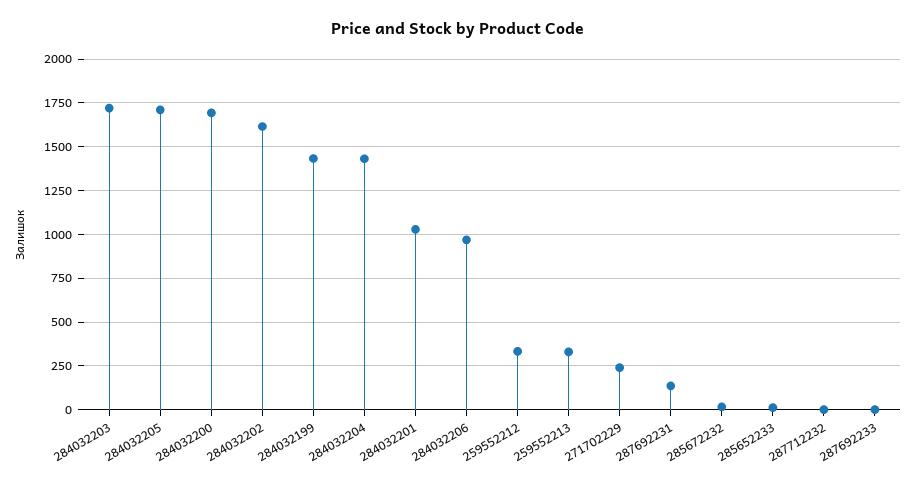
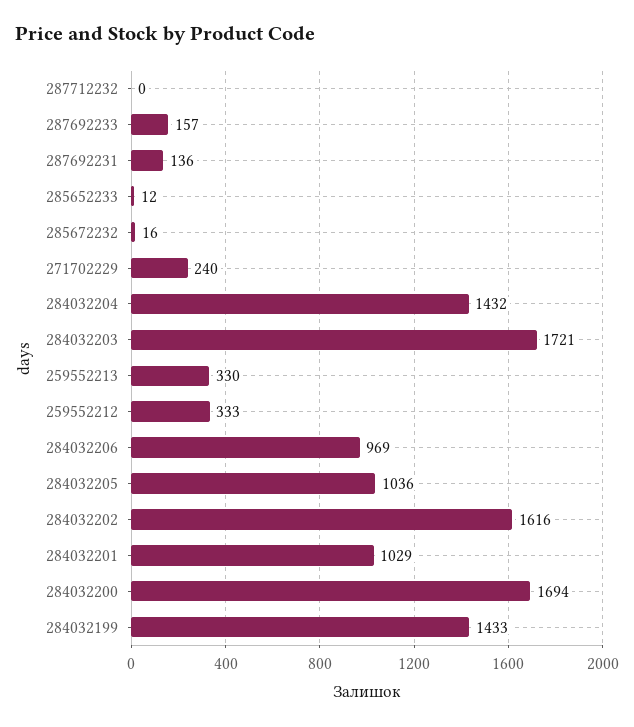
284032205: 1700 -> 1036
287692233: 0 -> 157

